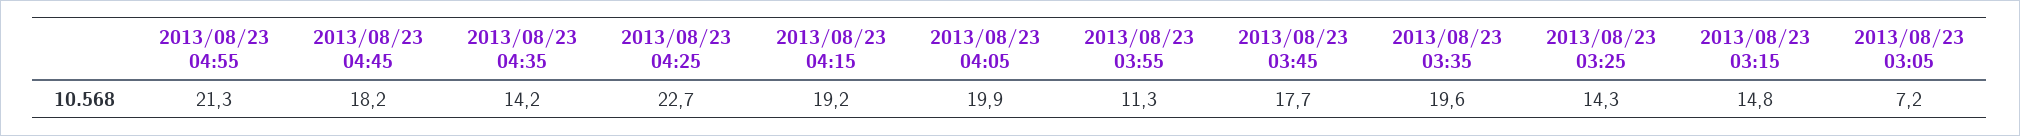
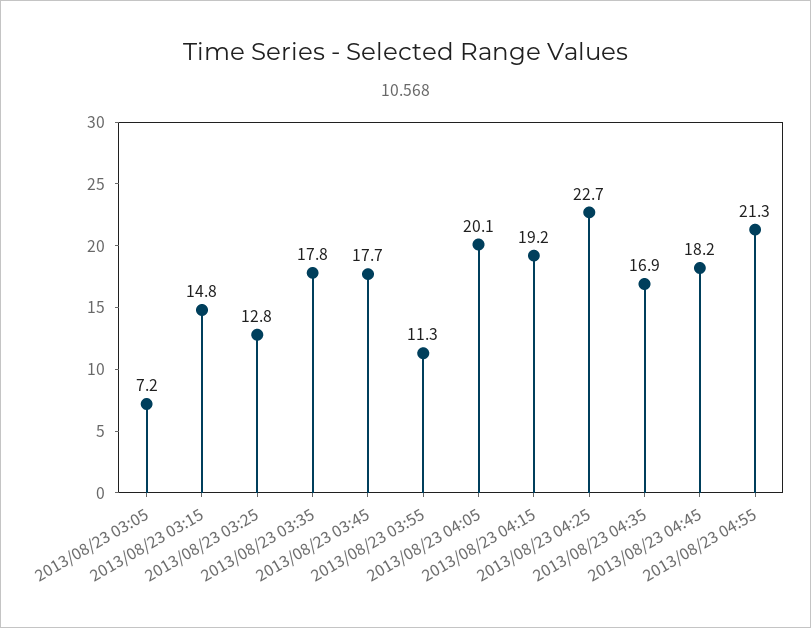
2013/08/23 04:35: 14.2 -> 16.9
2013/08/23 04:05: 19.9 -> 20.1
2013/08/23 03:35: 19.6 -> 17.8
2013/08/23 03:25: 14.3 -> 12.8

